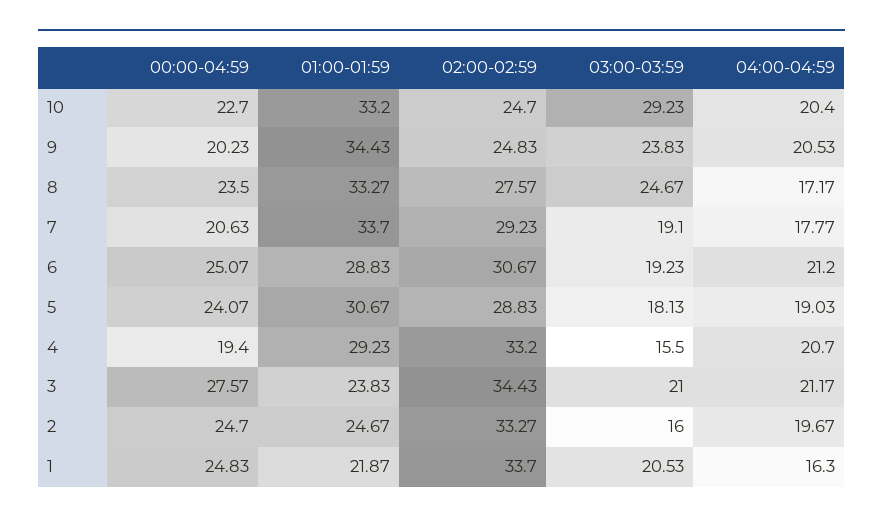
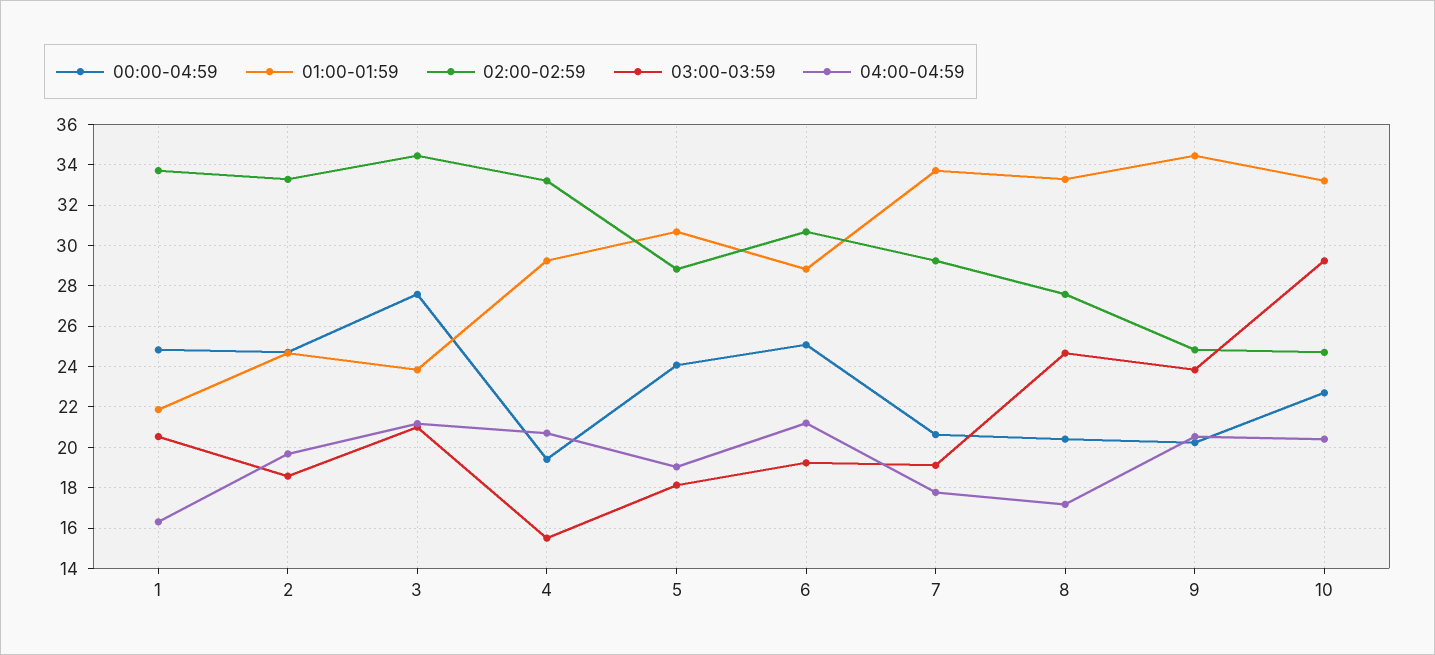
00:00-04:59, 8: 23.5 -> 20.5
03:00-03:59, 2: 16 -> 18.5

